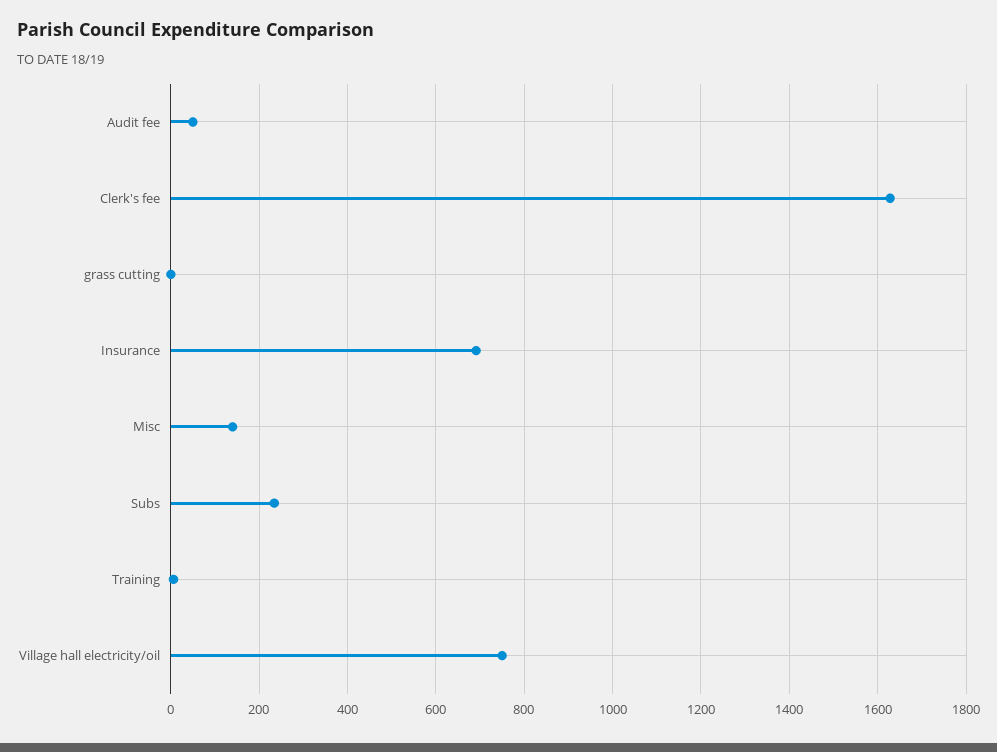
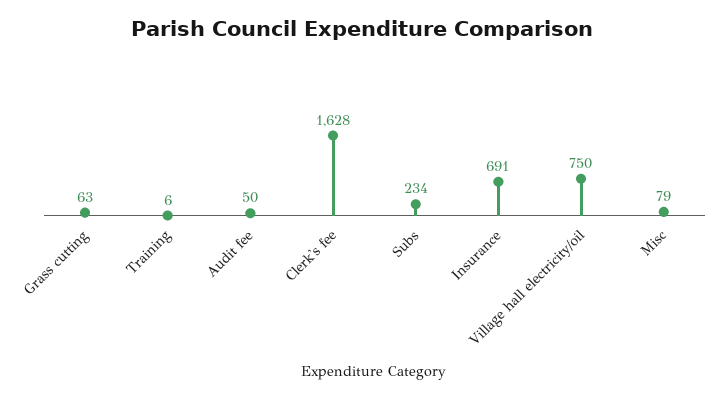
grass cutting: 0 -> 63
Misc: 140 -> 79

